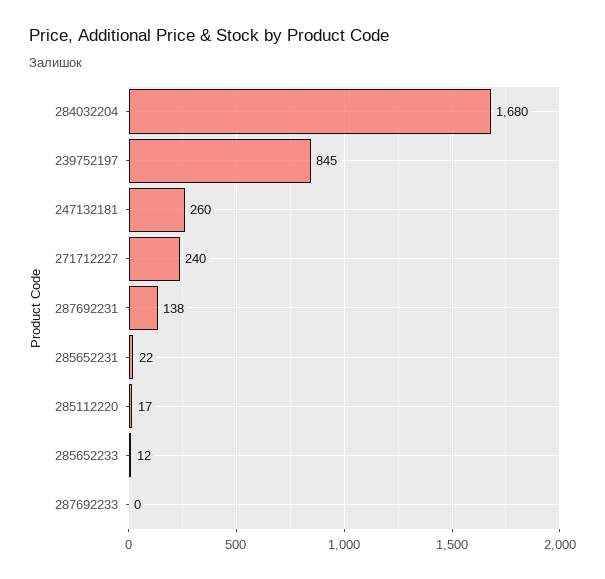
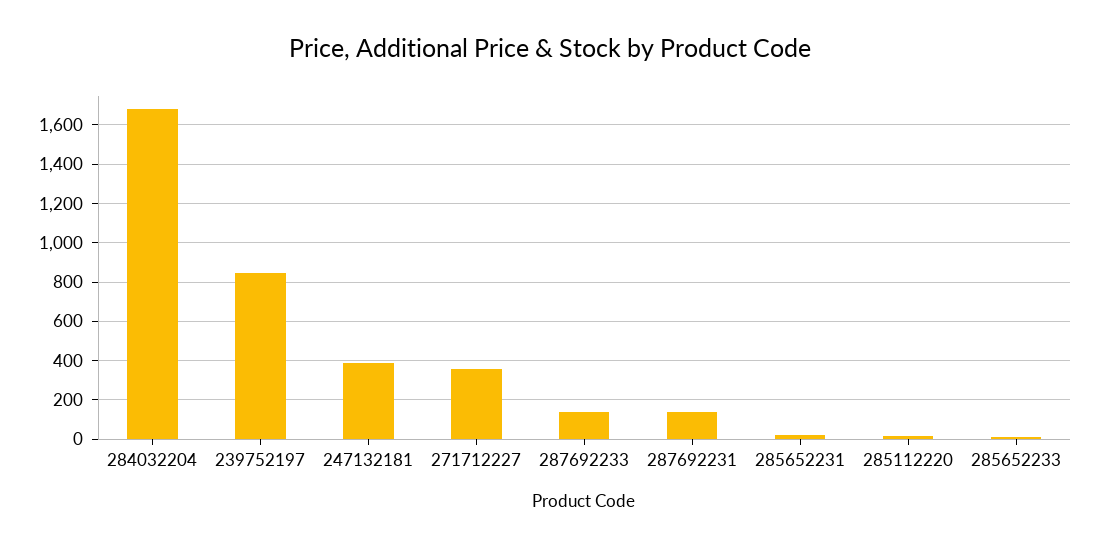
247132181: 260 -> 400
271712227: 240 -> 350
287692233: 0 -> 150

